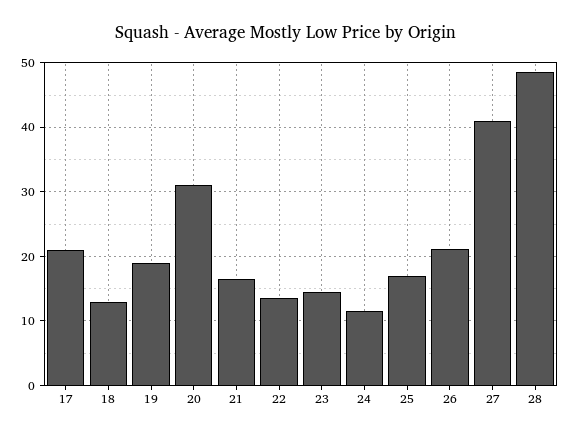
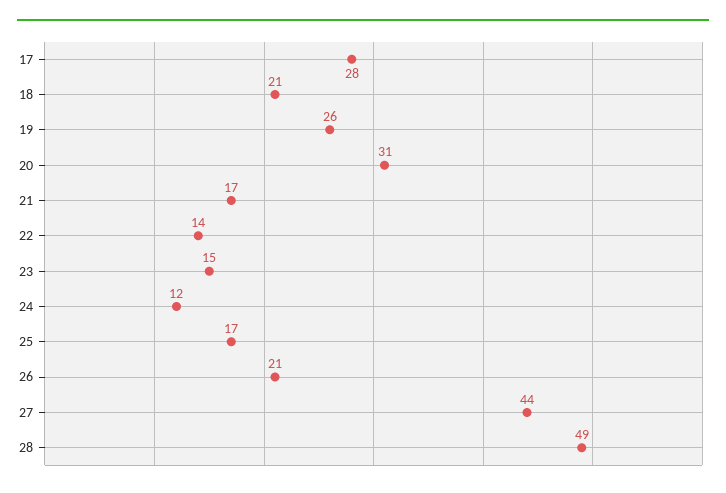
17: 21 -> 28
18: 13 -> 21
19: 19 -> 26
27: 41 -> 44

